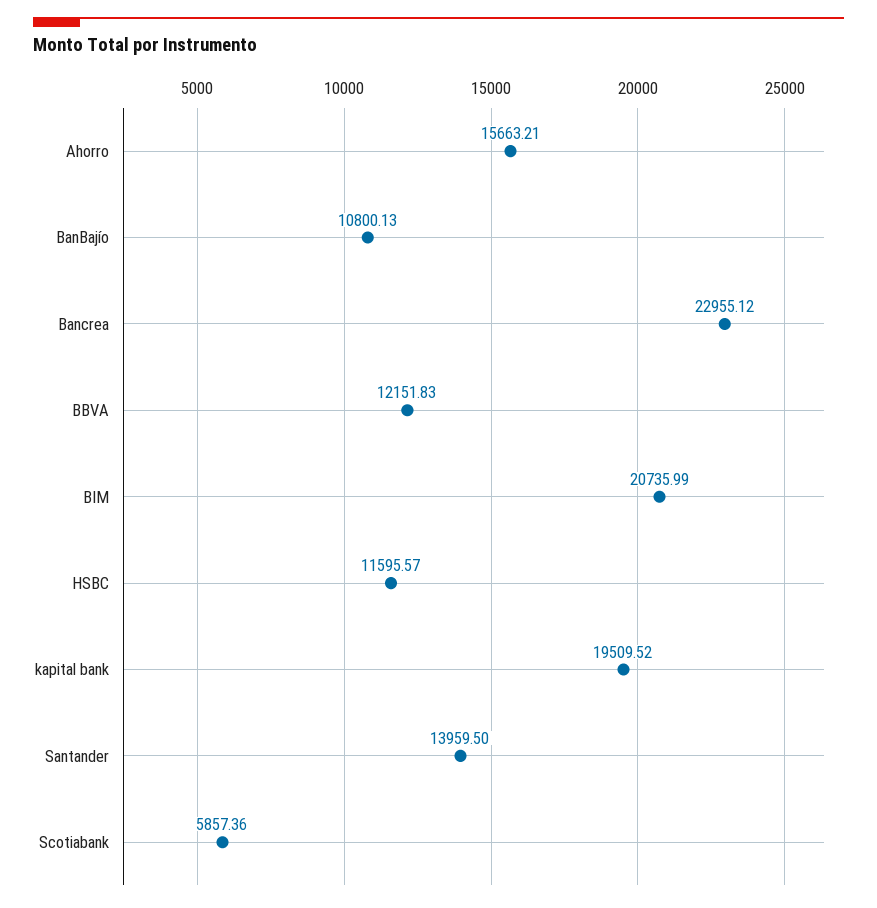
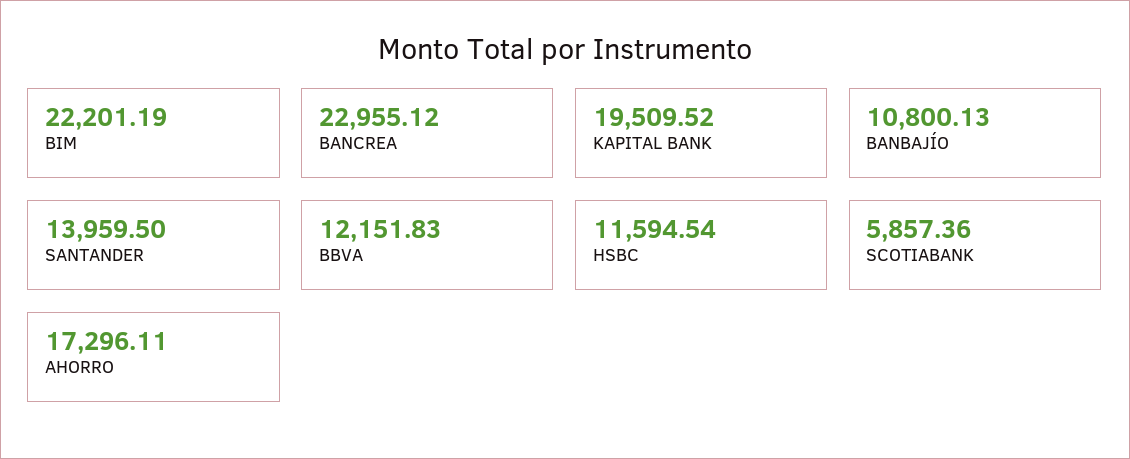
Ahorro: 15663.21 -> 17296.11
BIM: 20735.99 -> 22201.19
HSBC: 11595.57 -> 11594.54

